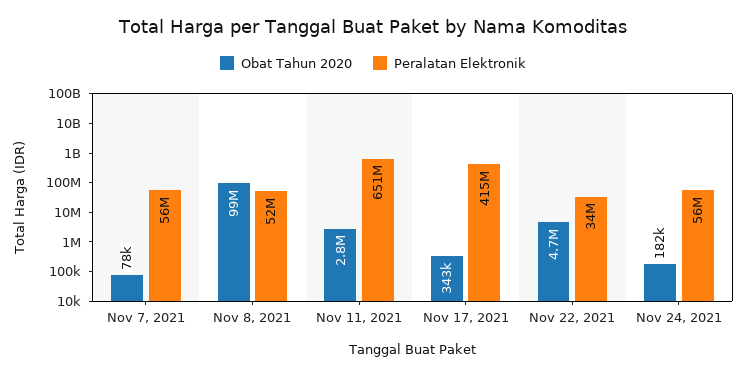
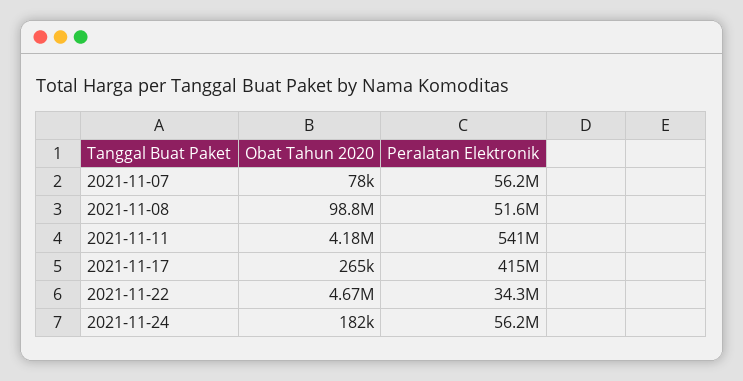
Obat Tahun 2020, Nov 11, 2021: 2800000 -> 4180000
Peralatan Elektronik, Nov 11, 2021: 651000000 -> 541000000
Obat Tahun 2020, Nov 17, 2021: 343000 -> 265000

